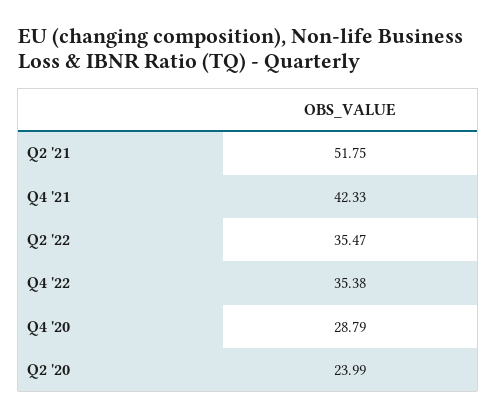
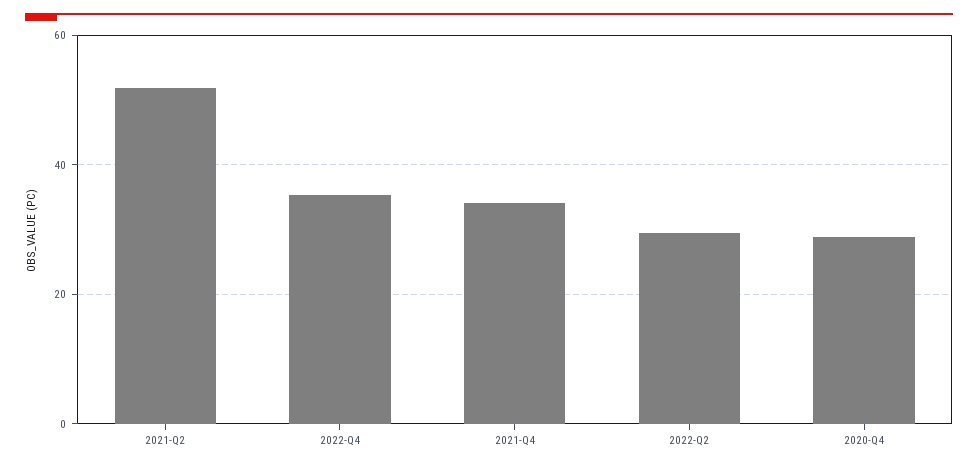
Q4 '21: 42.33 -> 34
Q2 '22: 35.47 -> 30
Q2 '20: 23.99 -> none

